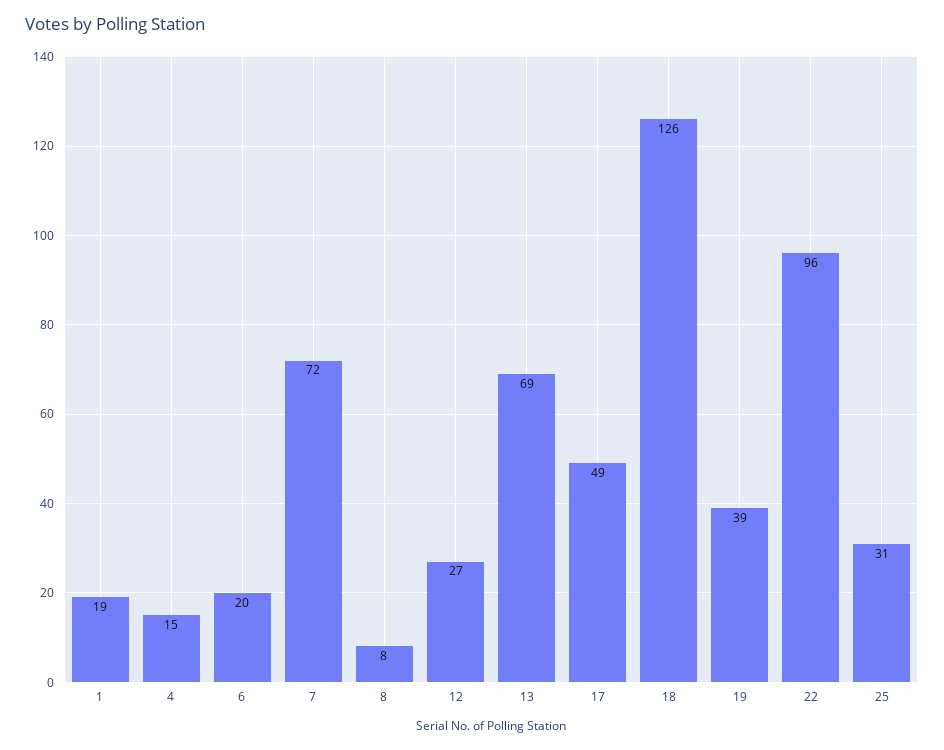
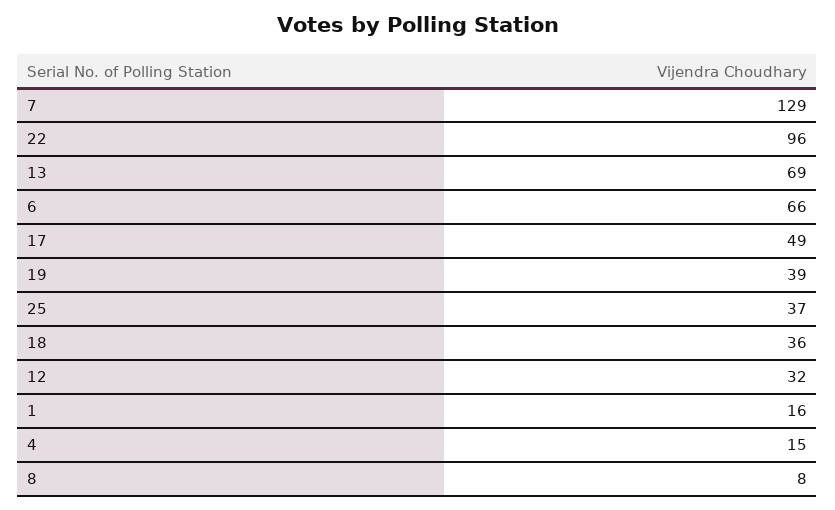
1: 19 -> 16
6: 20 -> 66
7: 72 -> 129
12: 27 -> 32
18: 126 -> 36
25: 31 -> 37

